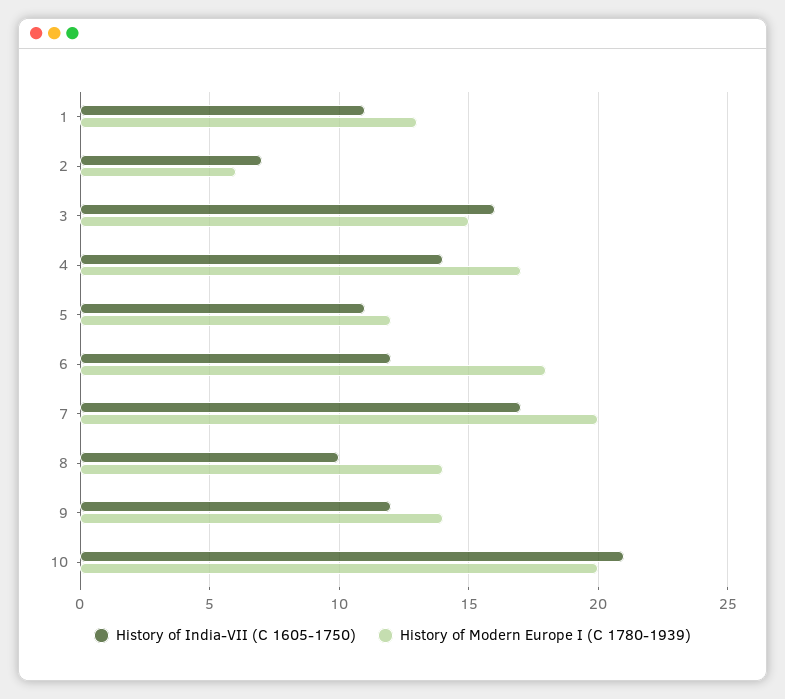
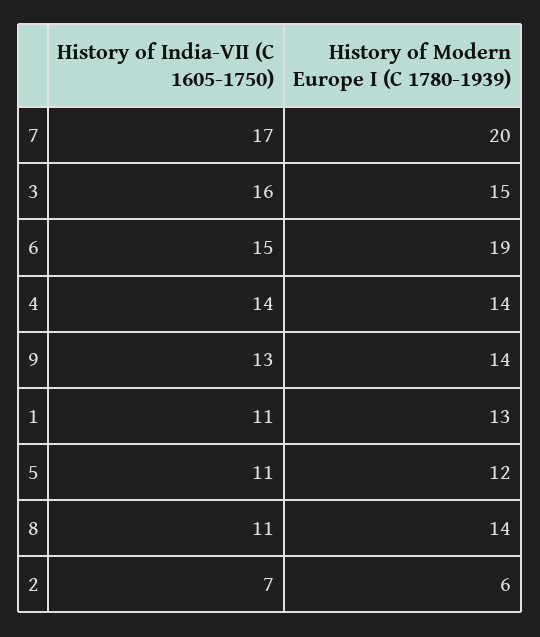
History of Modern Europe I (C 1780-1939), 4: 17 -> 14
History of India-VII (C 1605-1750), 6: 12 -> 15
History of Modern Europe I (C 1780-1939), 6: 18 -> 19
History of India-VII (C 1605-1750), 8: 10 -> 11
History of India-VII (C 1605-1750), 9: 12 -> 13
History of India-VII (C 1605-1750), 10: 21 -> none
History of Modern Europe I (C 1780-1939), 10: 20 -> none

